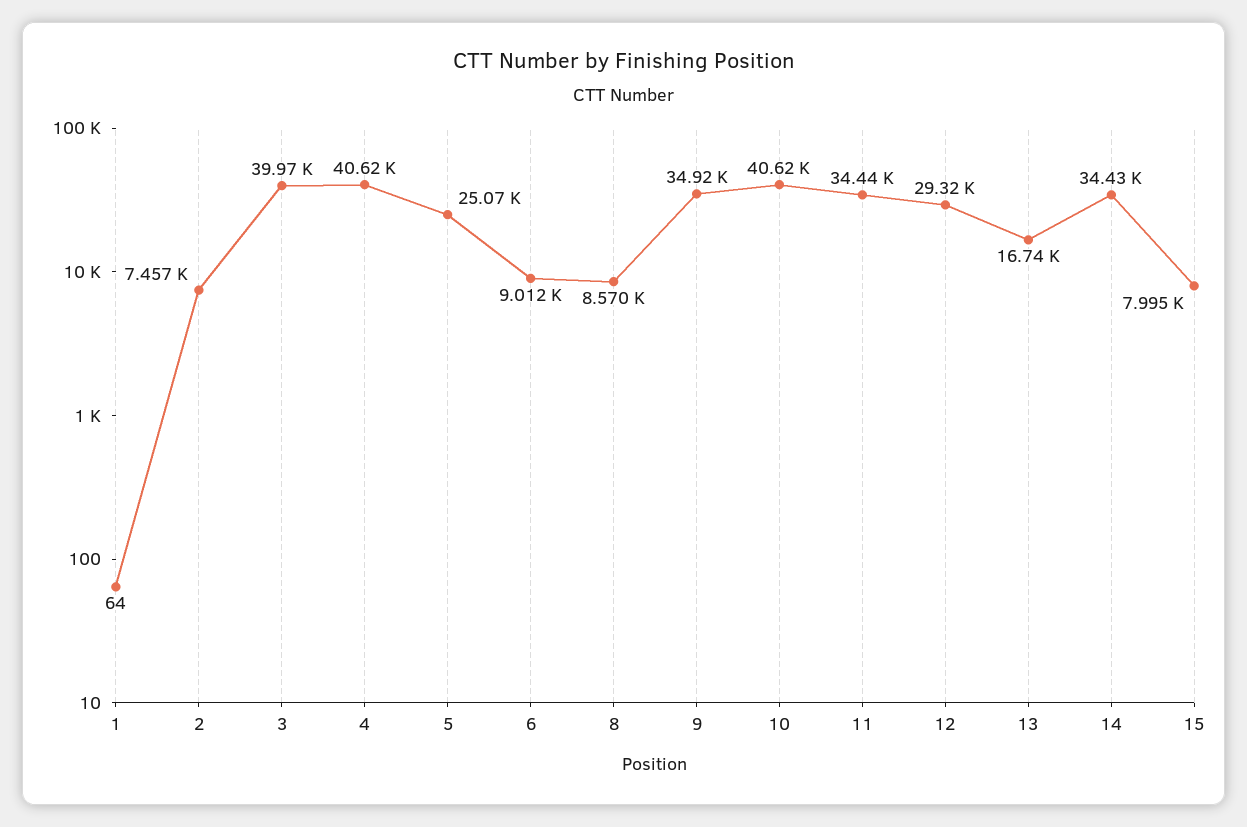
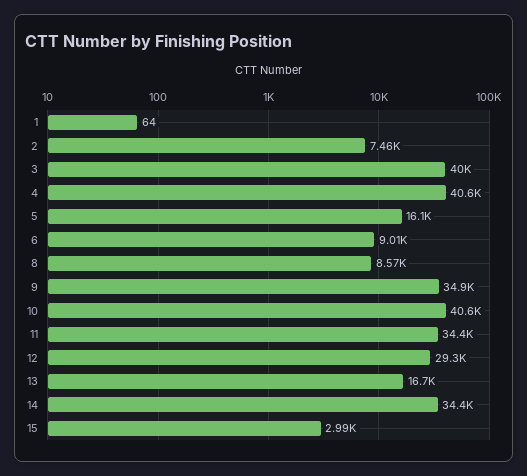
5: 25070 -> 16100
15: 7995 -> 2990

